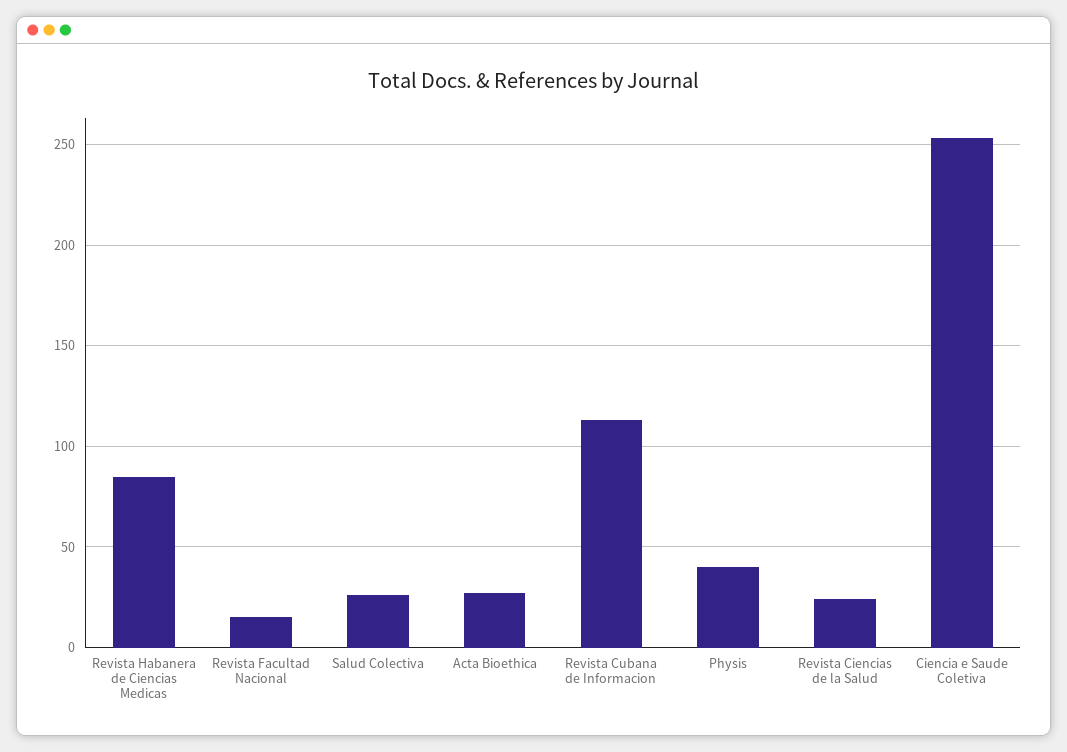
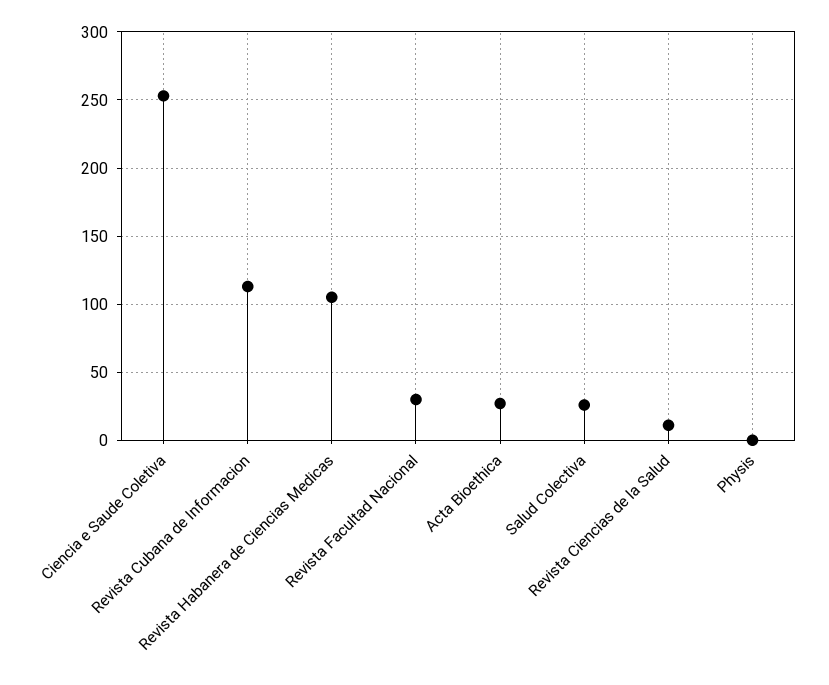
Revista Habanera de Ciencias Medicas: 85 -> 105
Revista Facultad Nacional: 15 -> 30
Physis: 40 -> 0
Revista Ciencias de la Salud: 25 -> 10

